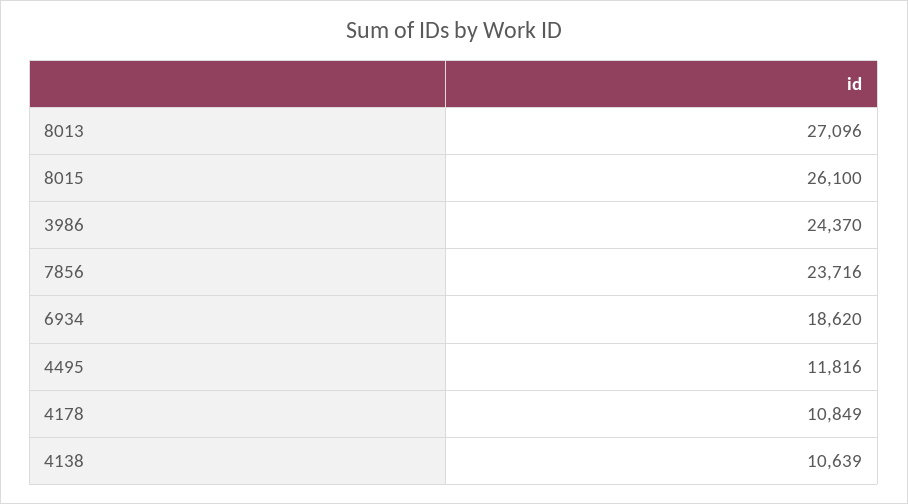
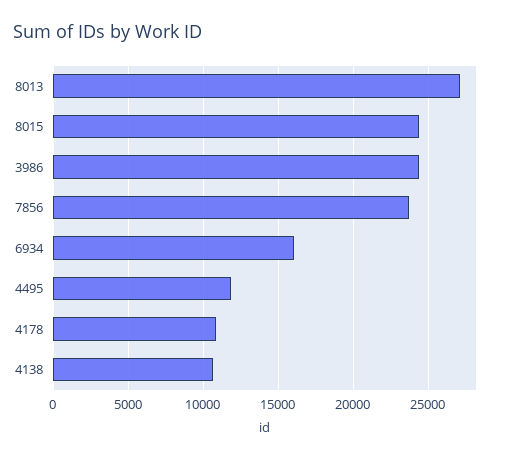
8015: 26100 -> 24500
6934: 18620 -> 16000

